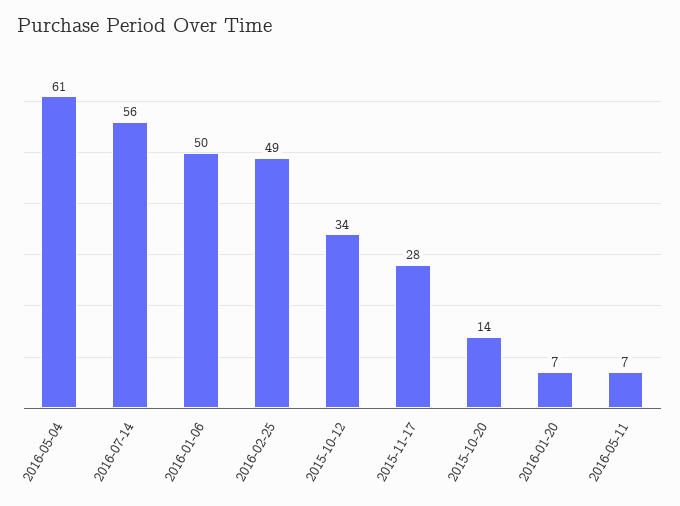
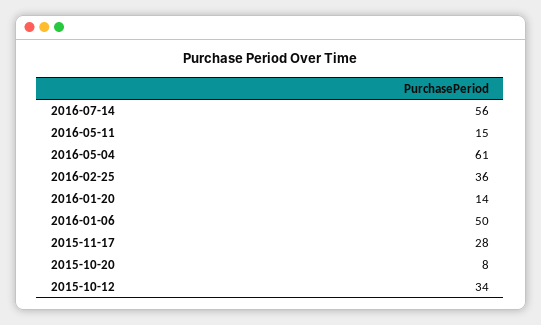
2016-02-25: 49 -> 36
2015-10-20: 14 -> 8
2016-01-20: 7 -> 14
2016-05-11: 7 -> 15

